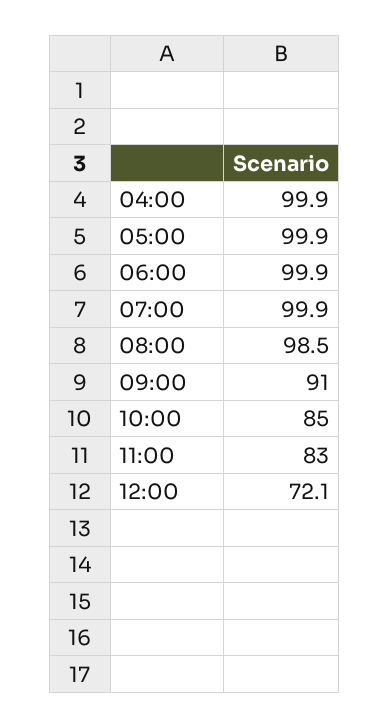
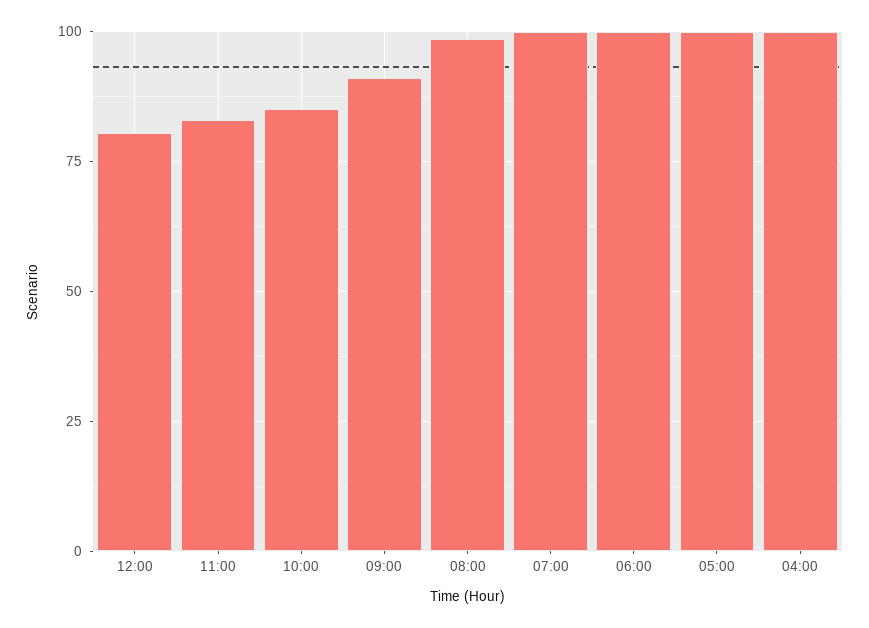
12:00: 72.1 -> 80

